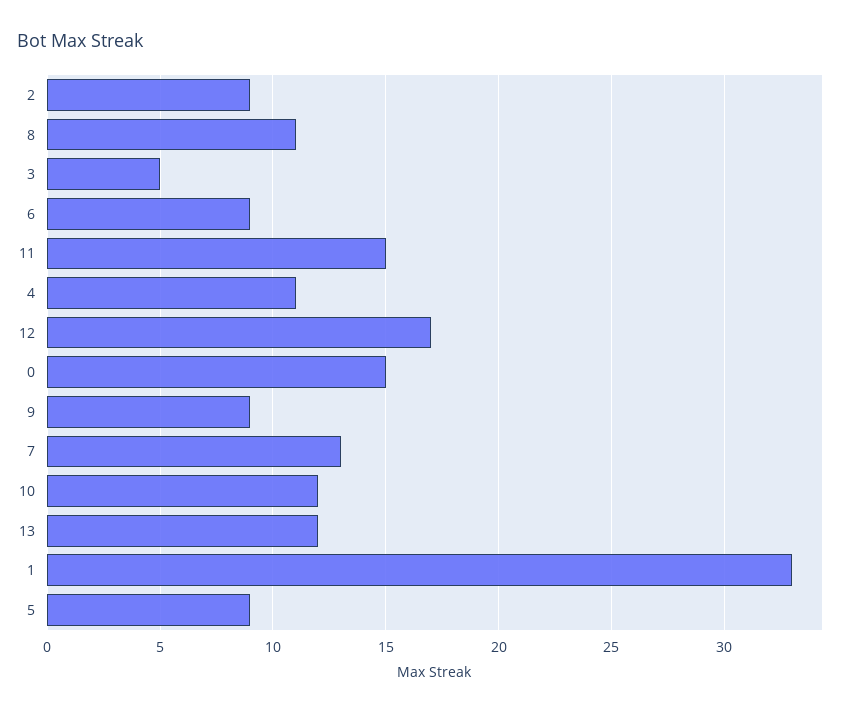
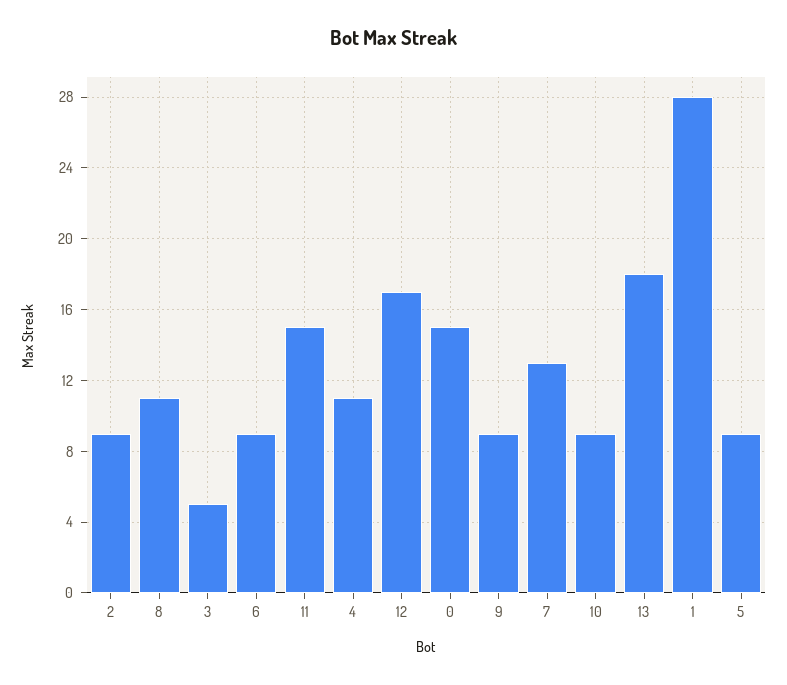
10: 12 -> 9
13: 12 -> 18
1: 33 -> 28

